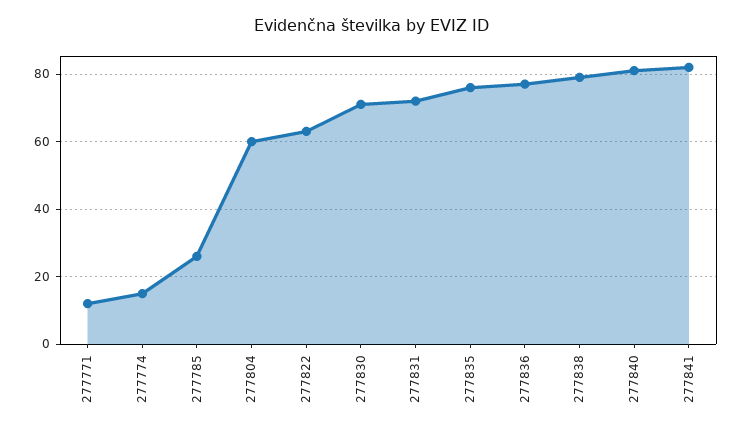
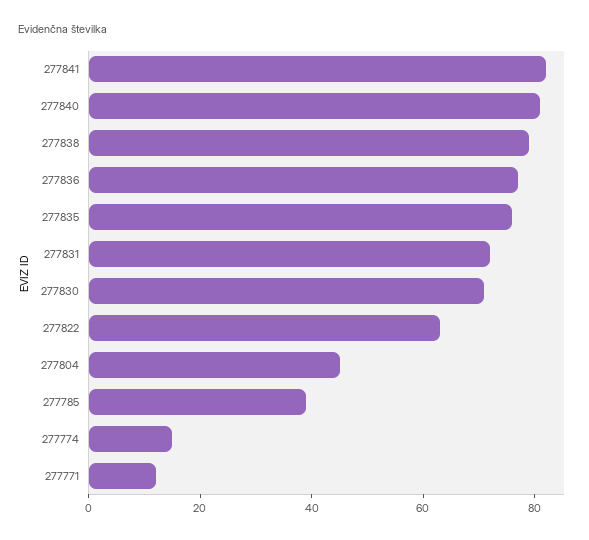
277785: 25 -> 40
277804: 60 -> 45

